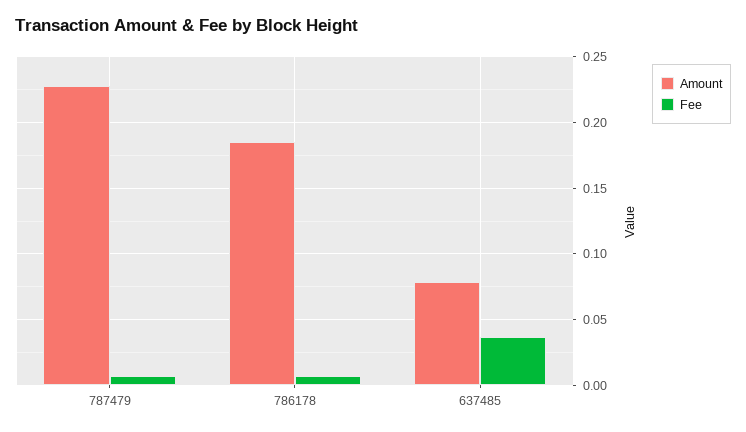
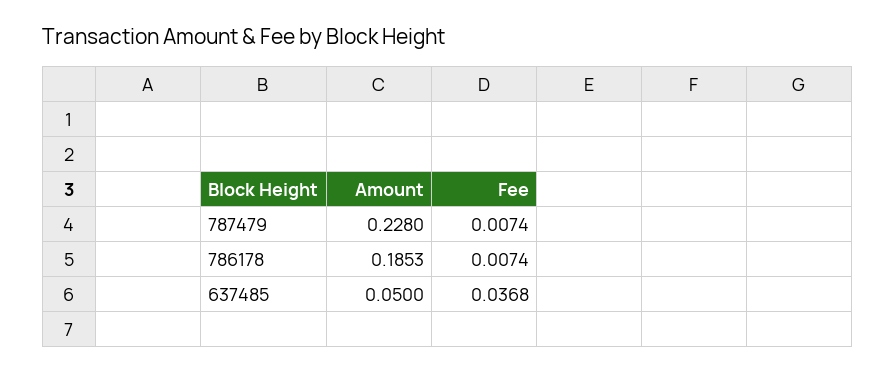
Amount, 637485: 0.08 -> 0.05

